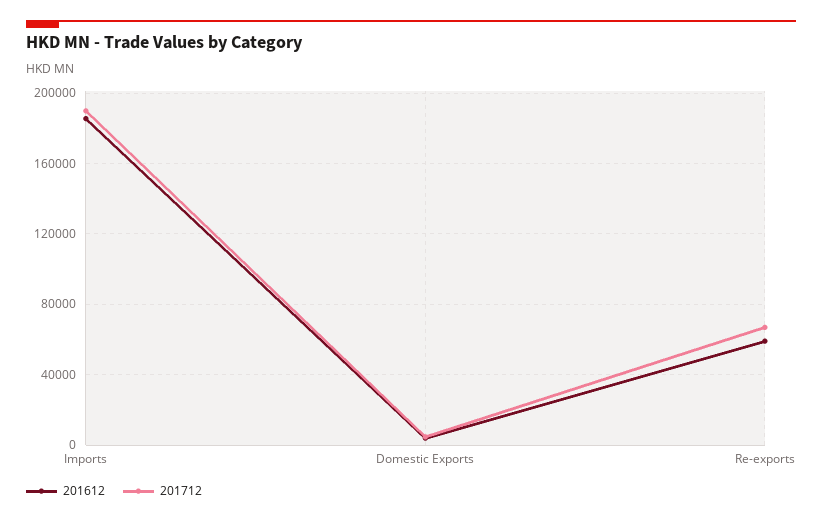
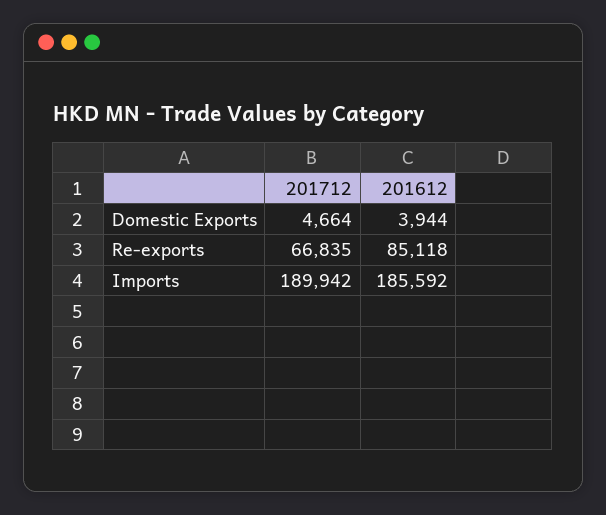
201612, Re-exports: 60000 -> 85118

